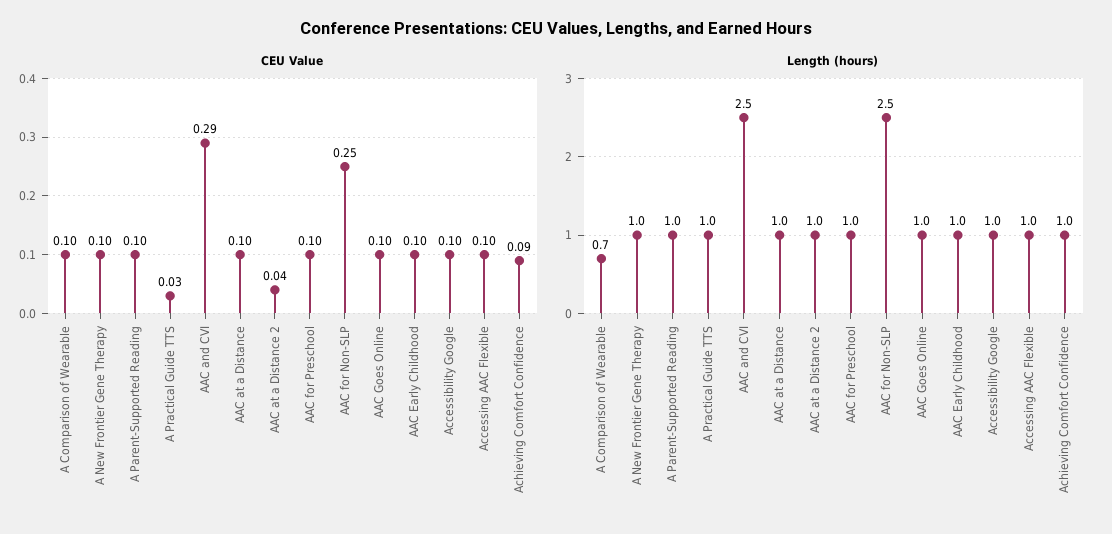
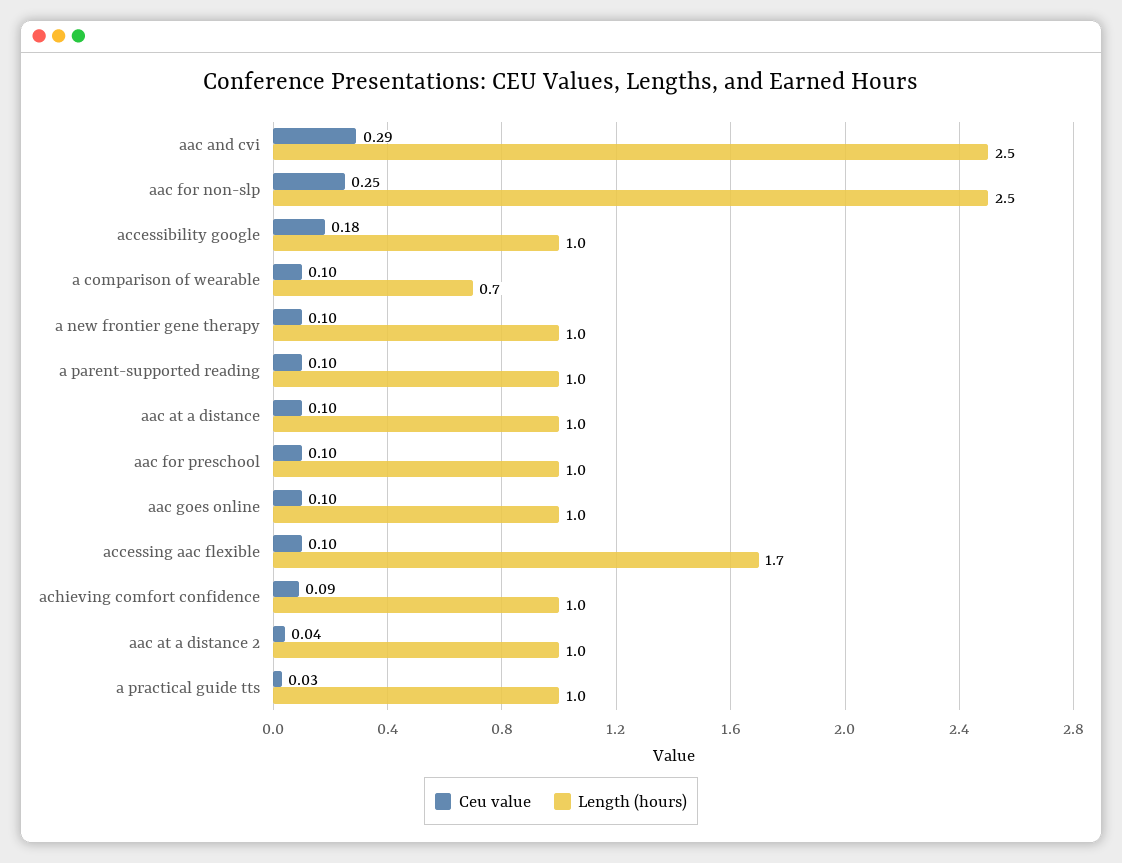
CEU Value, AAC Early Childhood: 0.1 -> none
CEU Value, Accessibility Google: 0.1 -> 0.18
Length (hours), AAC Early Childhood: 1 -> none
Length (hours), Accessing AAC Flexible: 1 -> 1.7

